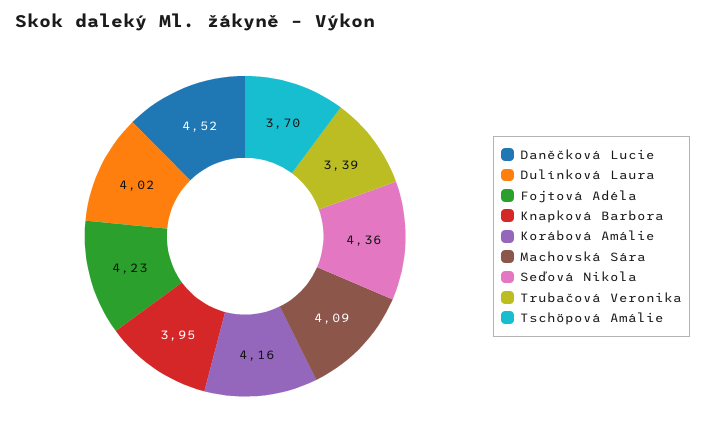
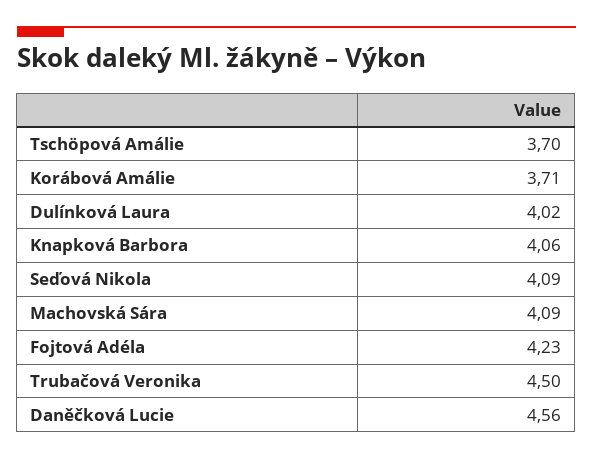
Daněčková Lucie: 4.52 -> 4.56
Knapková Barbora: 3.95 -> 4.06
Korábová Amálie: 4.16 -> 3.71
Seďová Nikola: 4.36 -> 4.09
Trubačová Veronika: 3.39 -> 4.5

